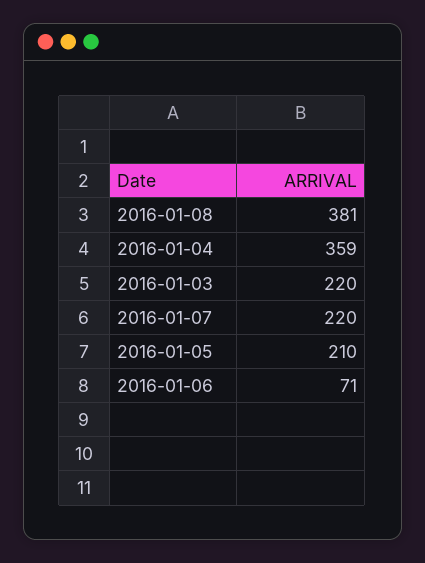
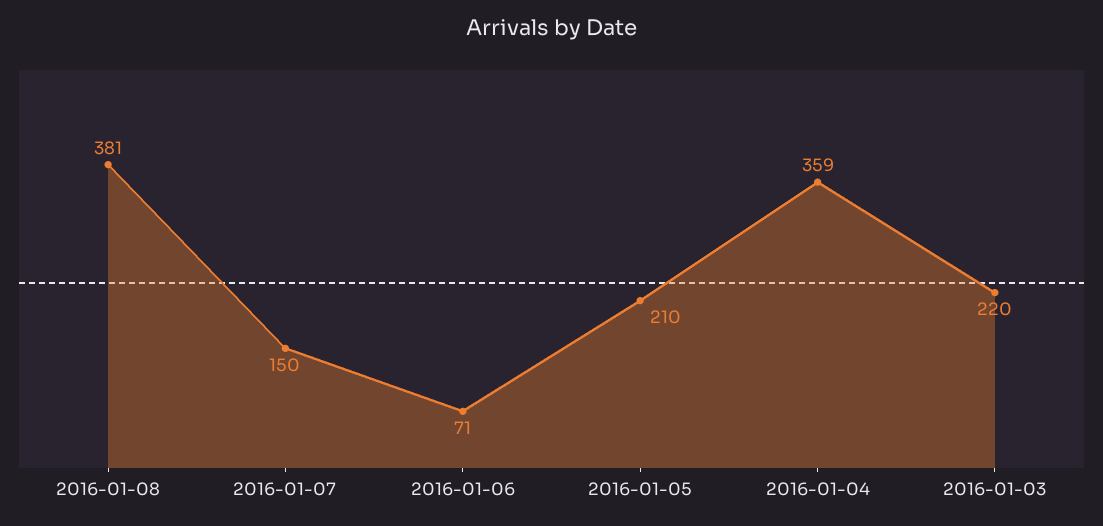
2016-01-07: 220 -> 150

